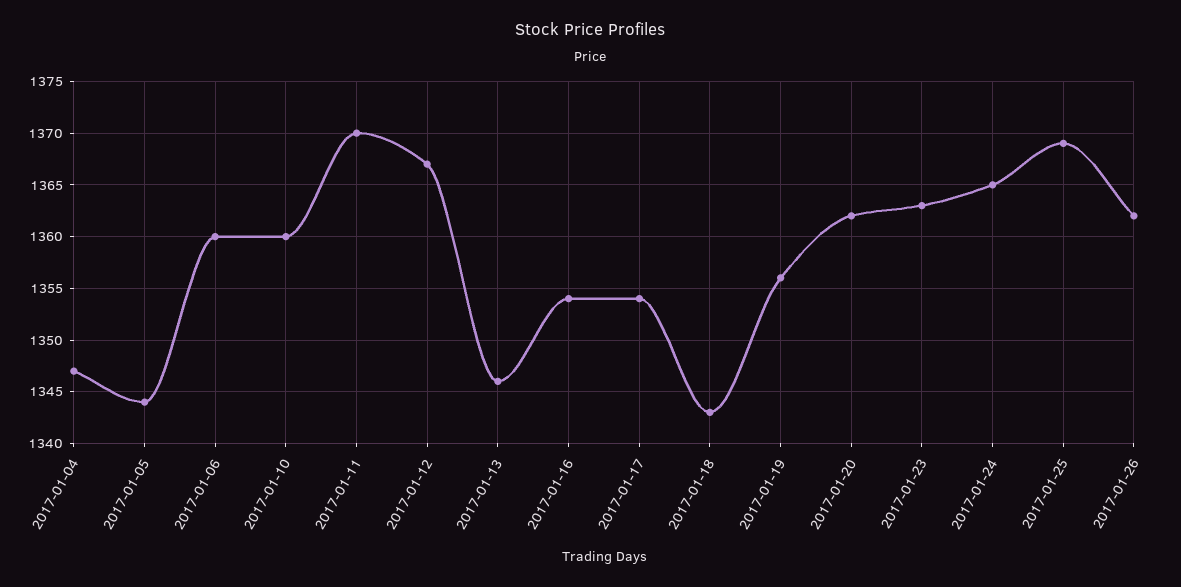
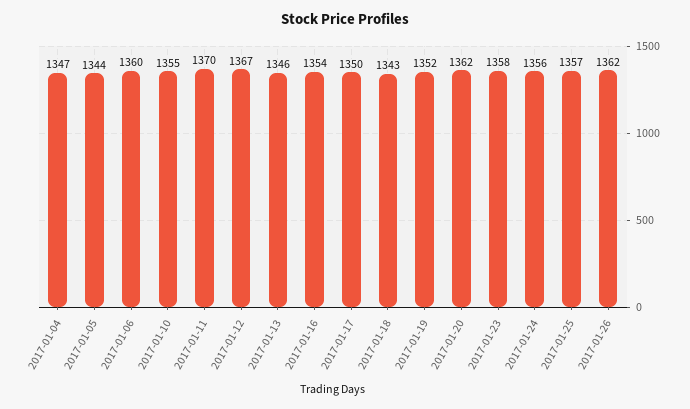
2017-01-10: 1360 -> 1355
2017-01-17: 1354 -> 1350
2017-01-19: 1356 -> 1352
2017-01-23: 1363 -> 1358
2017-01-24: 1365 -> 1356
2017-01-25: 1369 -> 1357

